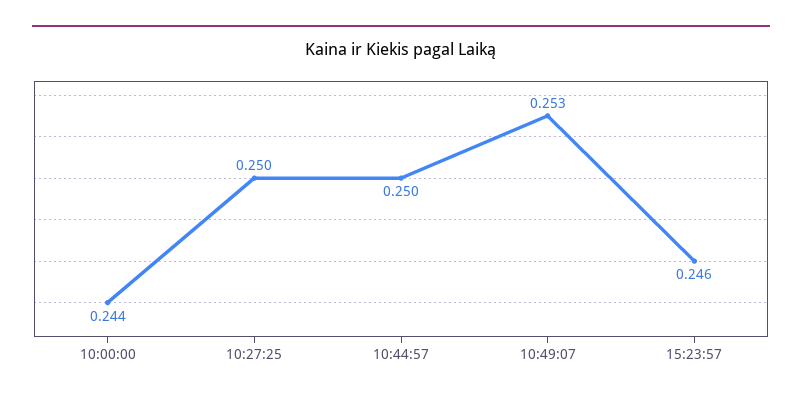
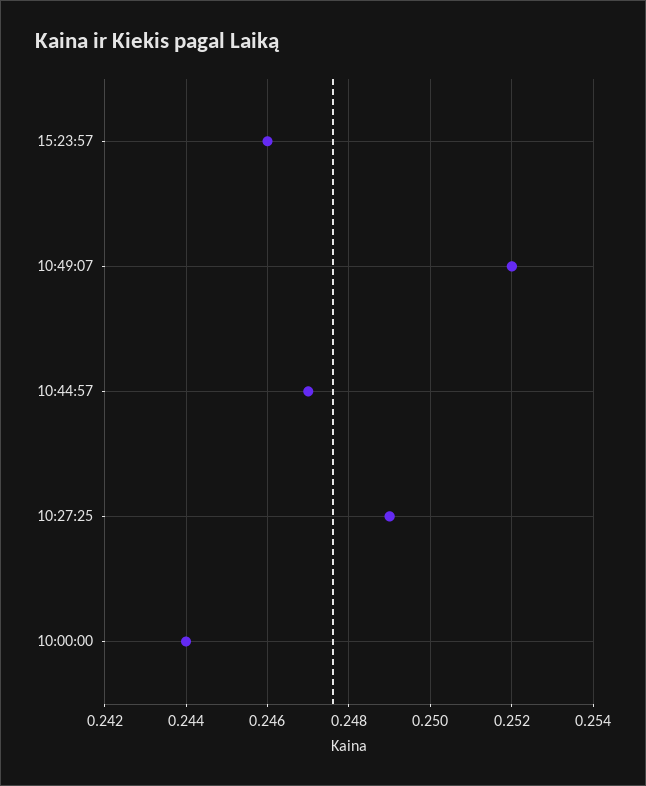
10:27:25: 0.25 -> 0.249
10:44:57: 0.25 -> 0.247
10:49:07: 0.253 -> 0.252

